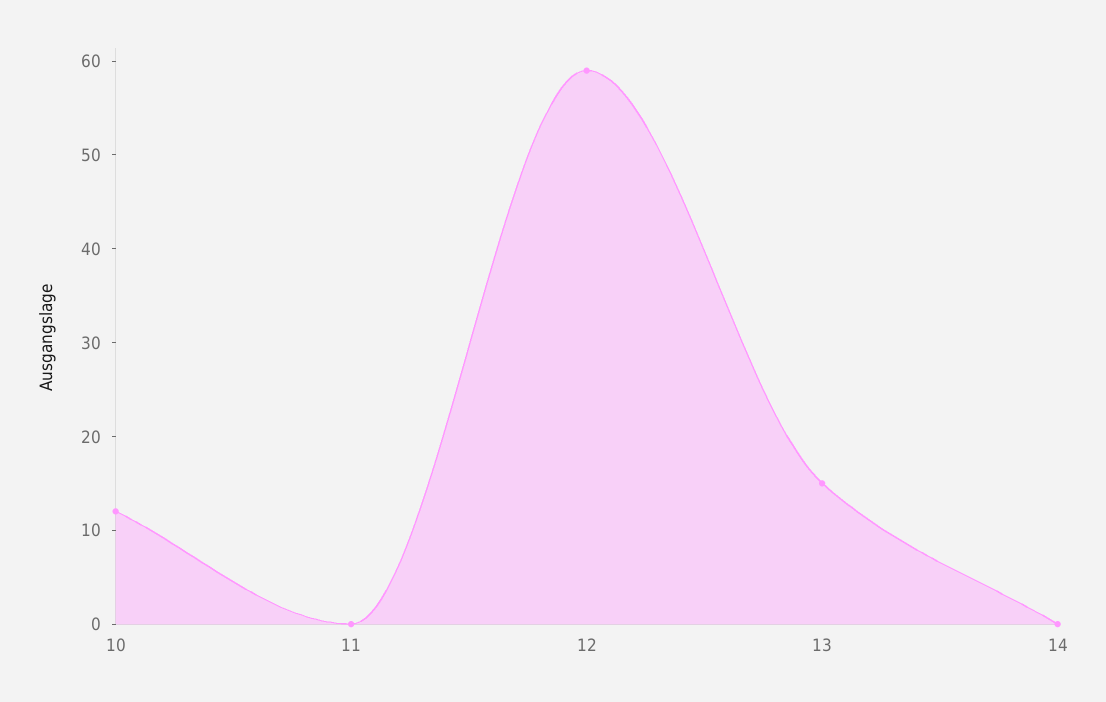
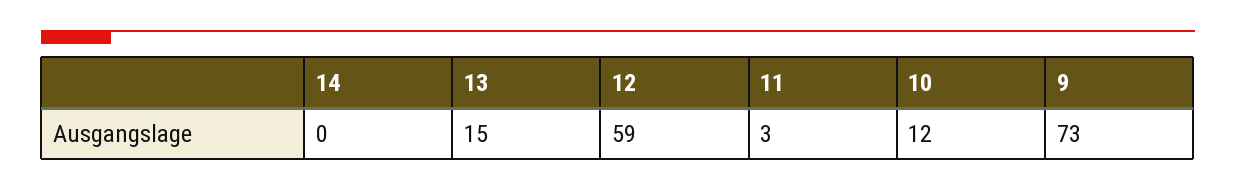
11: 0 -> 3
9: none -> 73

